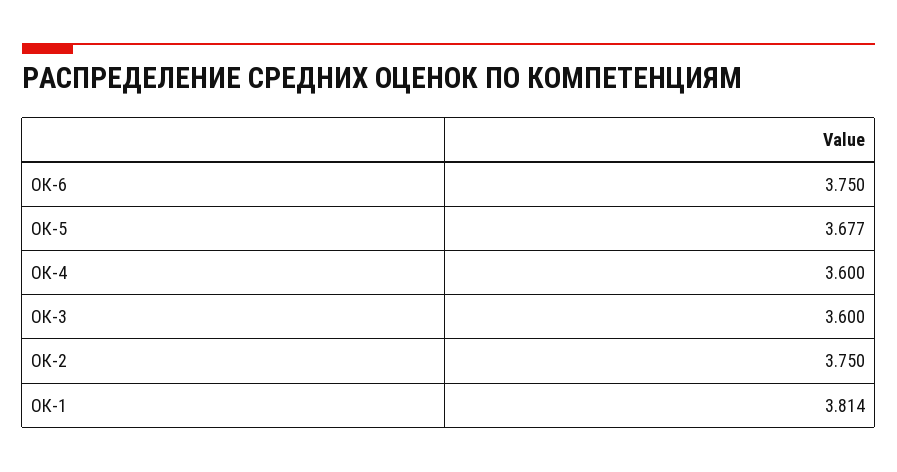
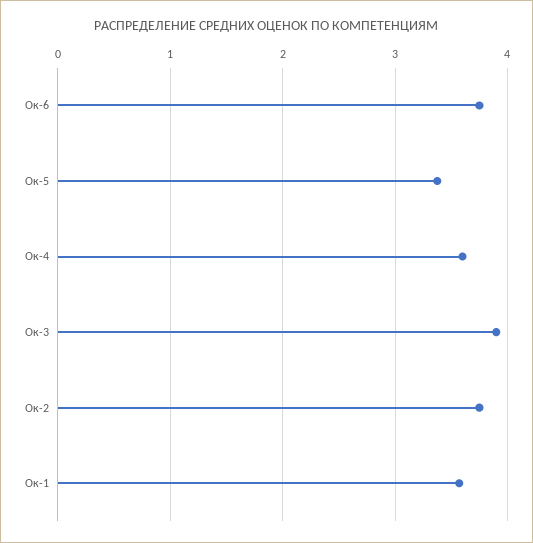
ОК-5: 3.677 -> 3.4
ОК-3: 3.6 -> 3.9
ОК-1: 3.814 -> 3.6

